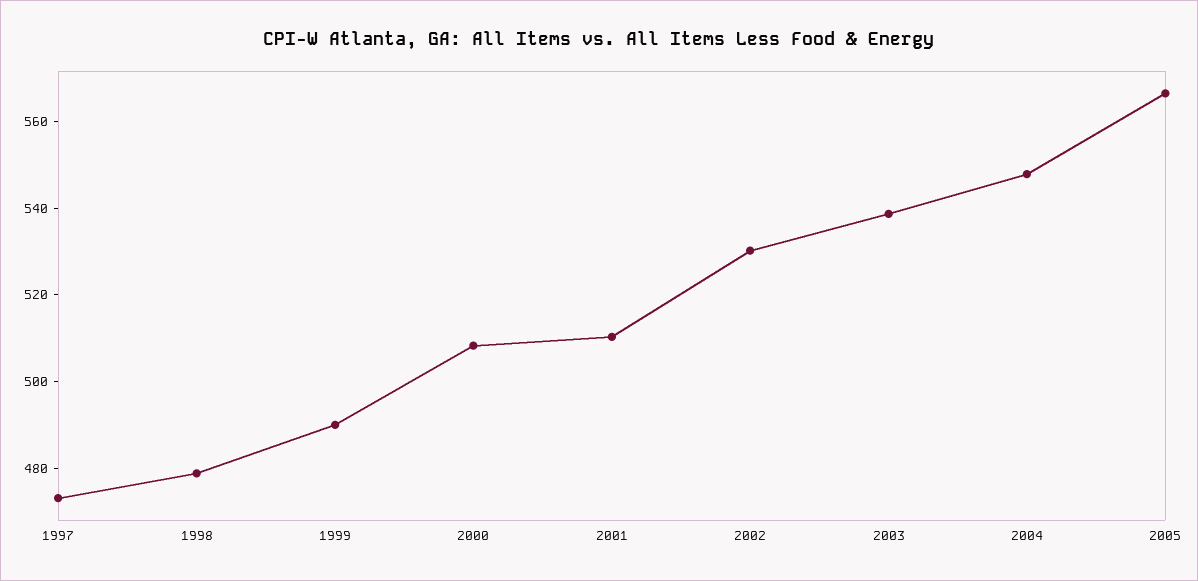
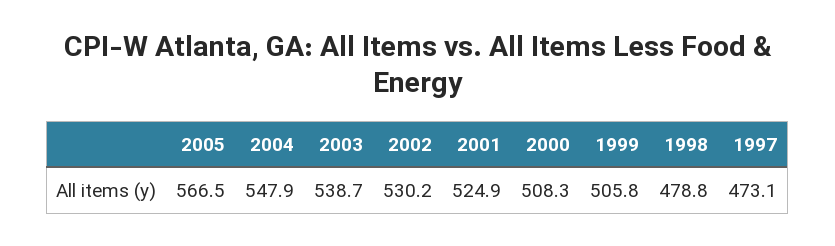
1999: 490 -> 505.8
2001: 510 -> 524.9

